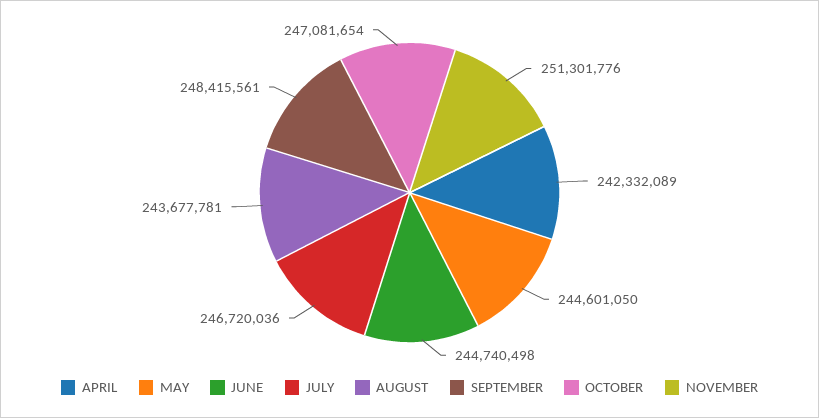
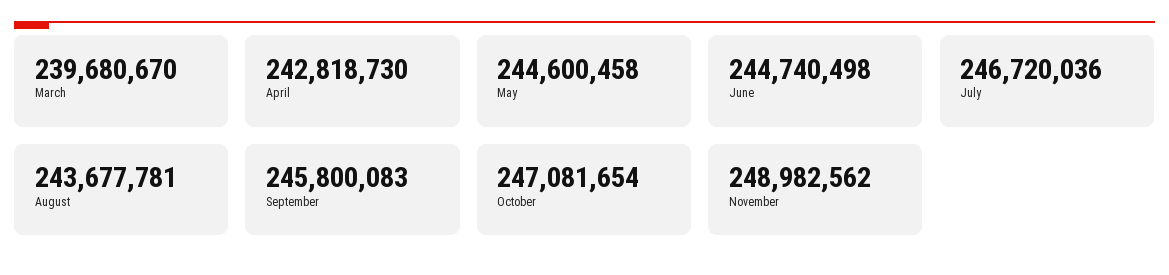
APRIL: 242332089 -> 242818730
MAY: 244601050 -> 244600458
SEPTEMBER: 248415561 -> 245800083
NOVEMBER: 251301776 -> 248982562
March: none -> 239680670

